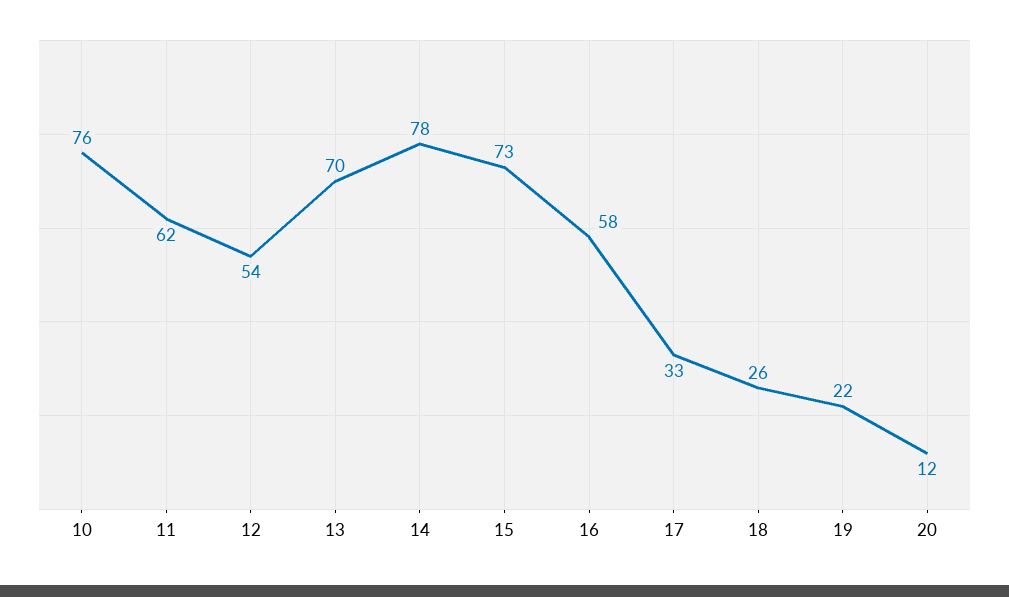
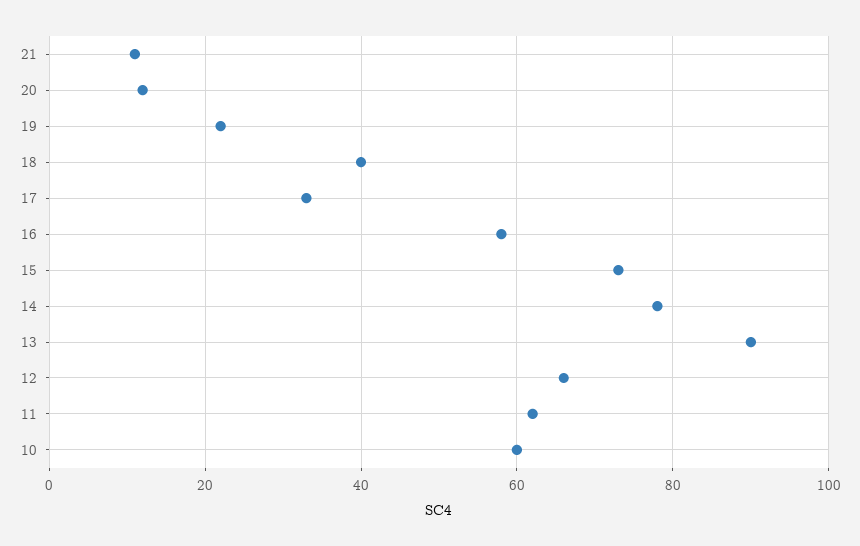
10: 76 -> 60
12: 54 -> 65
13: 70 -> 90
18: 26 -> 40
21: none -> 10

